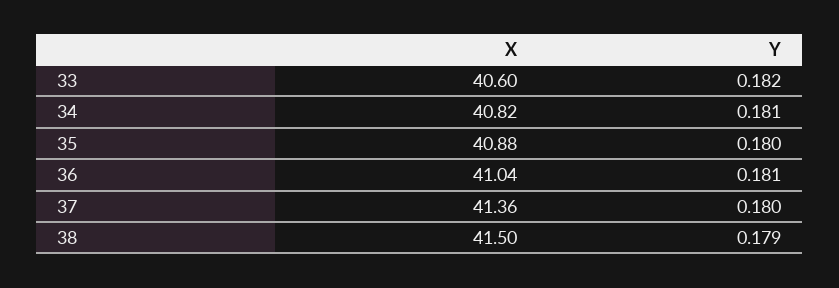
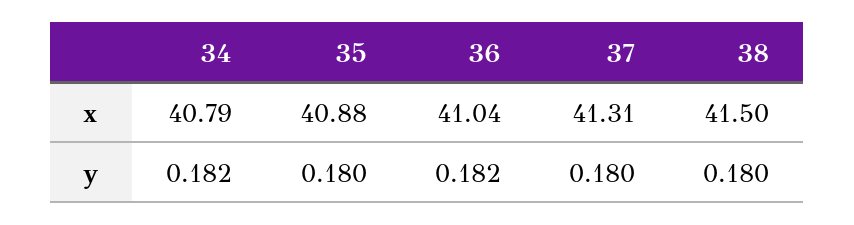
X, 33: 40.6 -> none
Y, 33: 0.182 -> none
X, 34: 40.82 -> 40.79
Y, 34: 0.181 -> 0.182
Y, 36: 0.181 -> 0.182
X, 37: 41.36 -> 41.31
Y, 38: 0.179 -> 0.18

